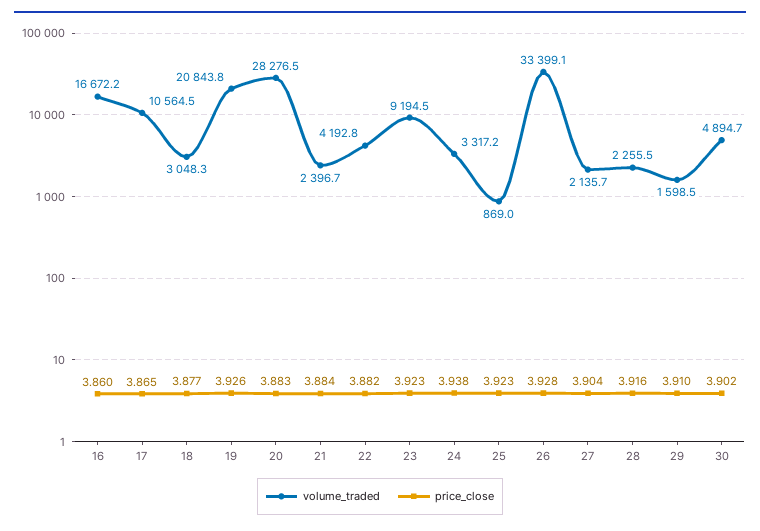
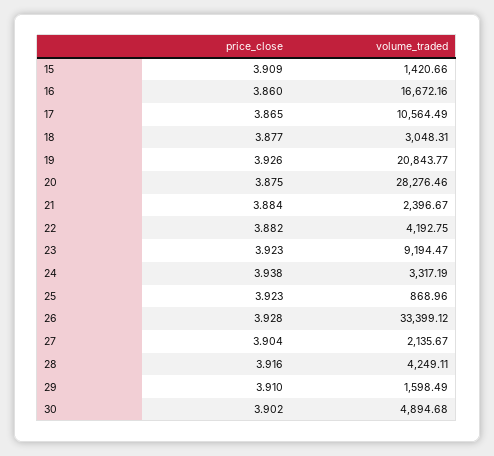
price_close, 20: 3.883 -> 3.875
volume_traded, 28: 2255.5 -> 4249.11
price_close, 15: none -> 3.909
volume_traded, 15: none -> 1420.66

